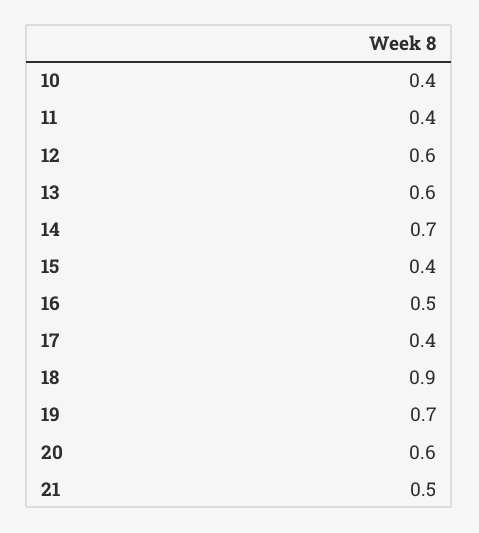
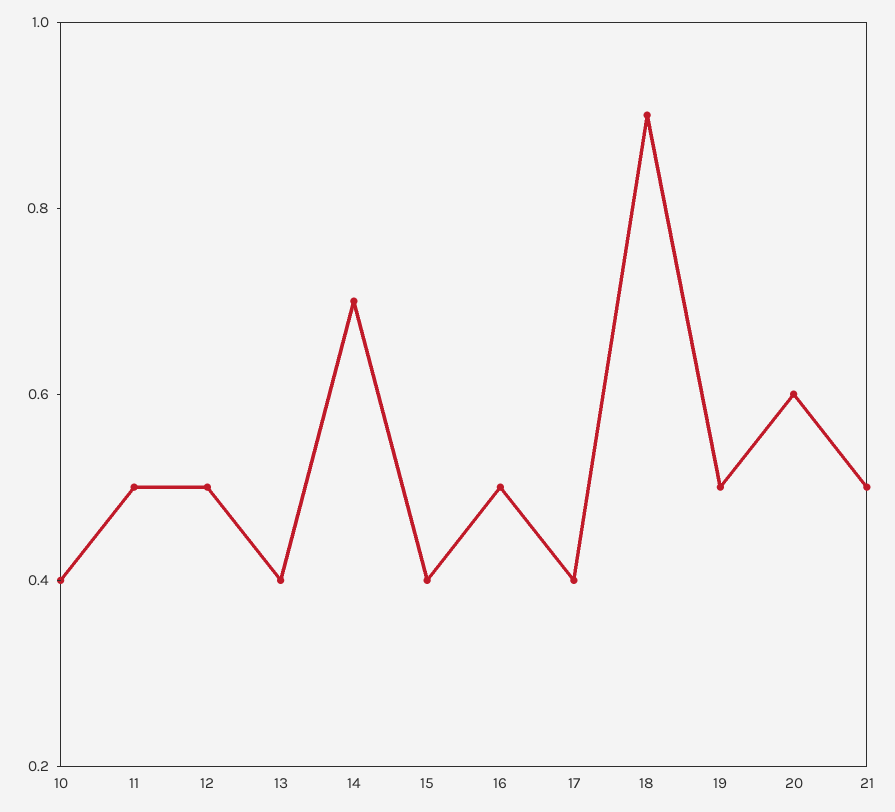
11: 0.4 -> 0.5
12: 0.6 -> 0.5
13: 0.6 -> 0.4
19: 0.7 -> 0.5

